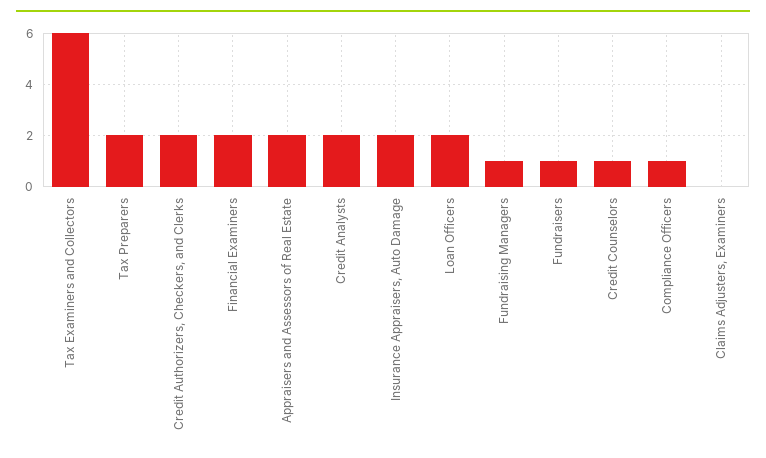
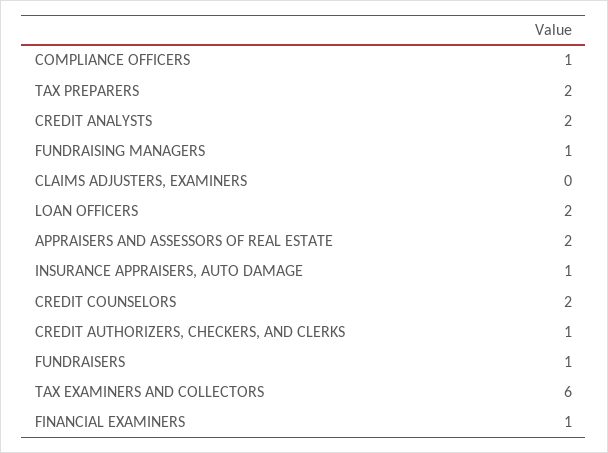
Credit Authorizers, Checkers, and Clerks: 2 -> 1
Financial Examiners: 2 -> 1
Insurance Appraisers, Auto Damage: 2 -> 1
Credit Counselors: 1 -> 2

